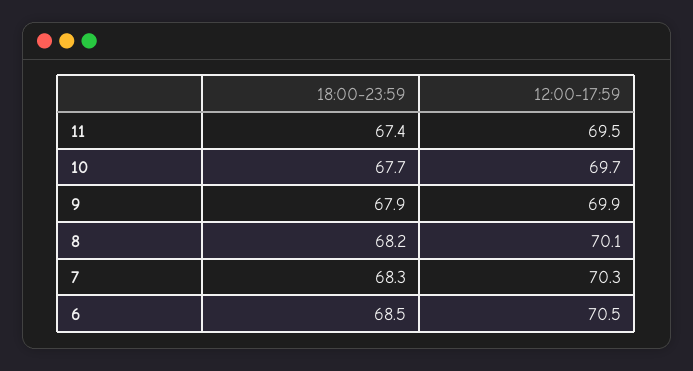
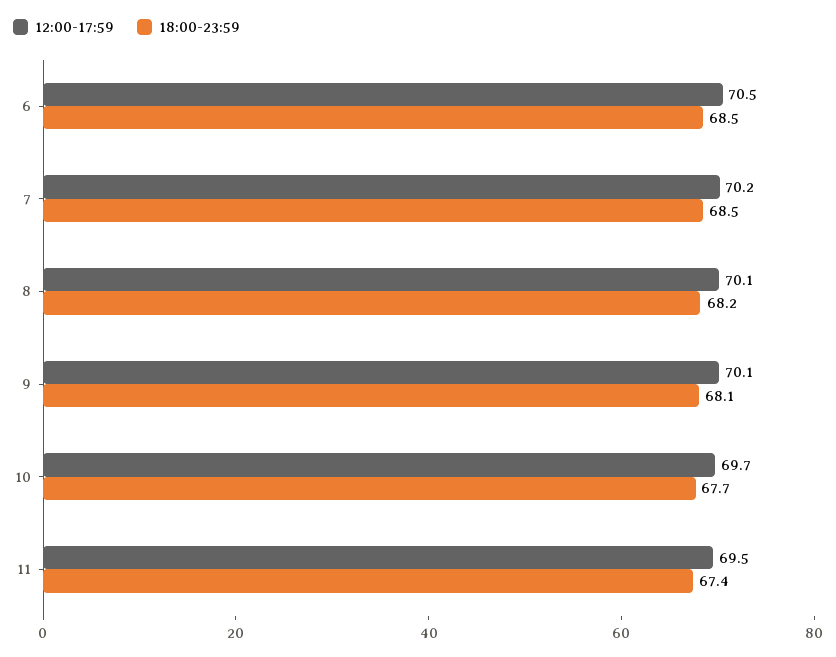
18:00-23:59, 9: 67.9 -> 68.1
12:00-17:59, 9: 69.9 -> 70.1
18:00-23:59, 7: 68.3 -> 68.5
12:00-17:59, 7: 70.3 -> 70.2

